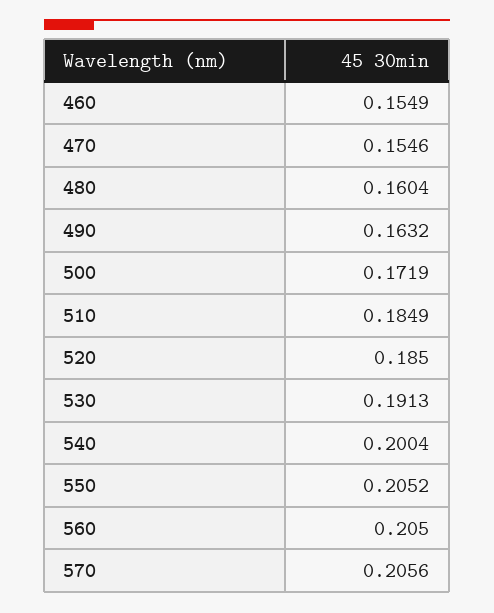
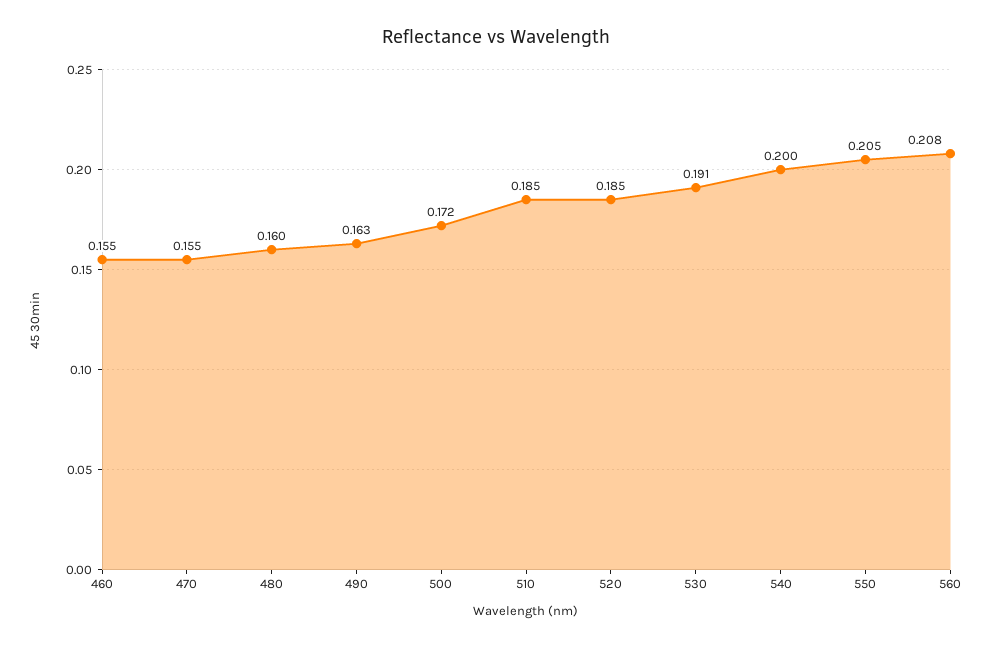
560: 0.205 -> 0.208
570: 0.2056 -> none

